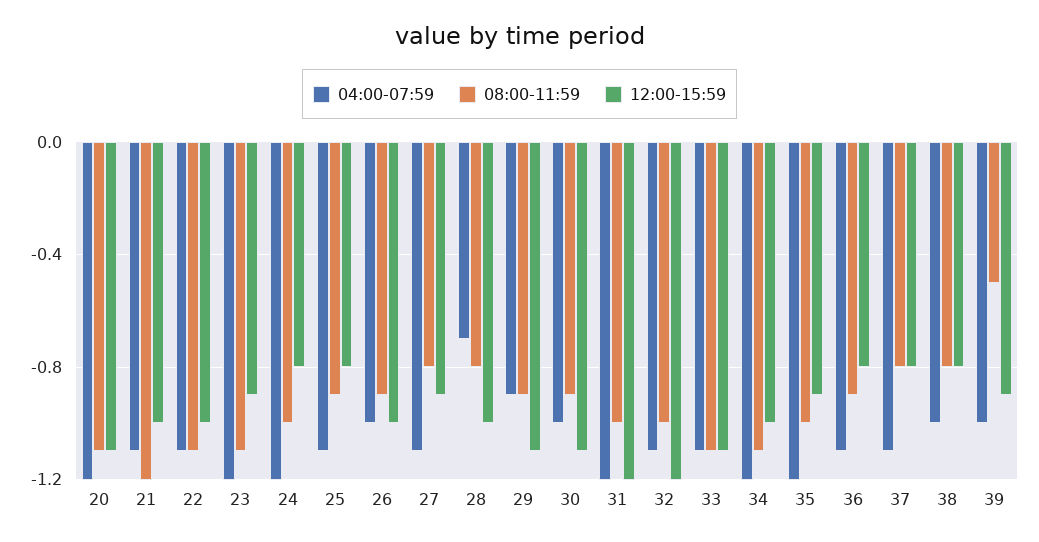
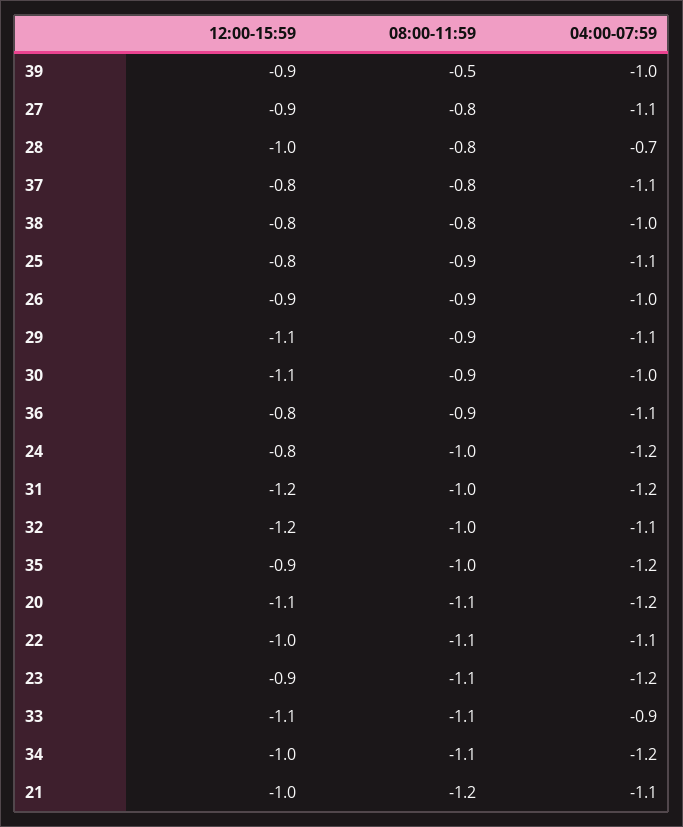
12:00-15:59, 26: -1 -> -0.9
04:00-07:59, 29: -0.9 -> -1.1
04:00-07:59, 33: -1.1 -> -0.9

